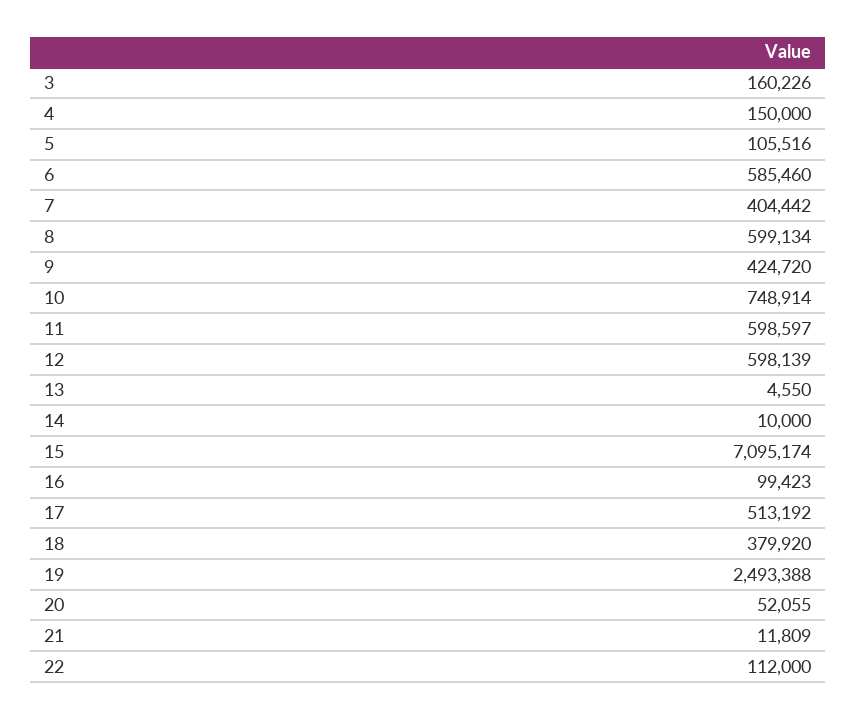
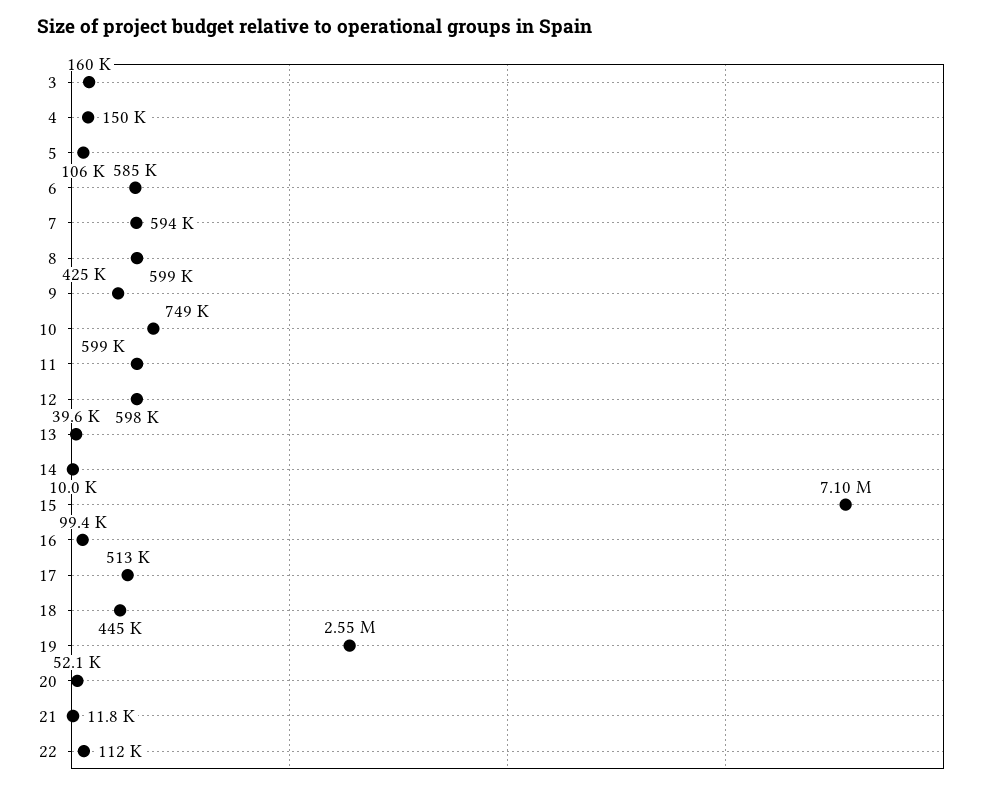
7: 404442 -> 594000
13: 4550 -> 39600
18: 379920 -> 445000
19: 2493388 -> 2550000

